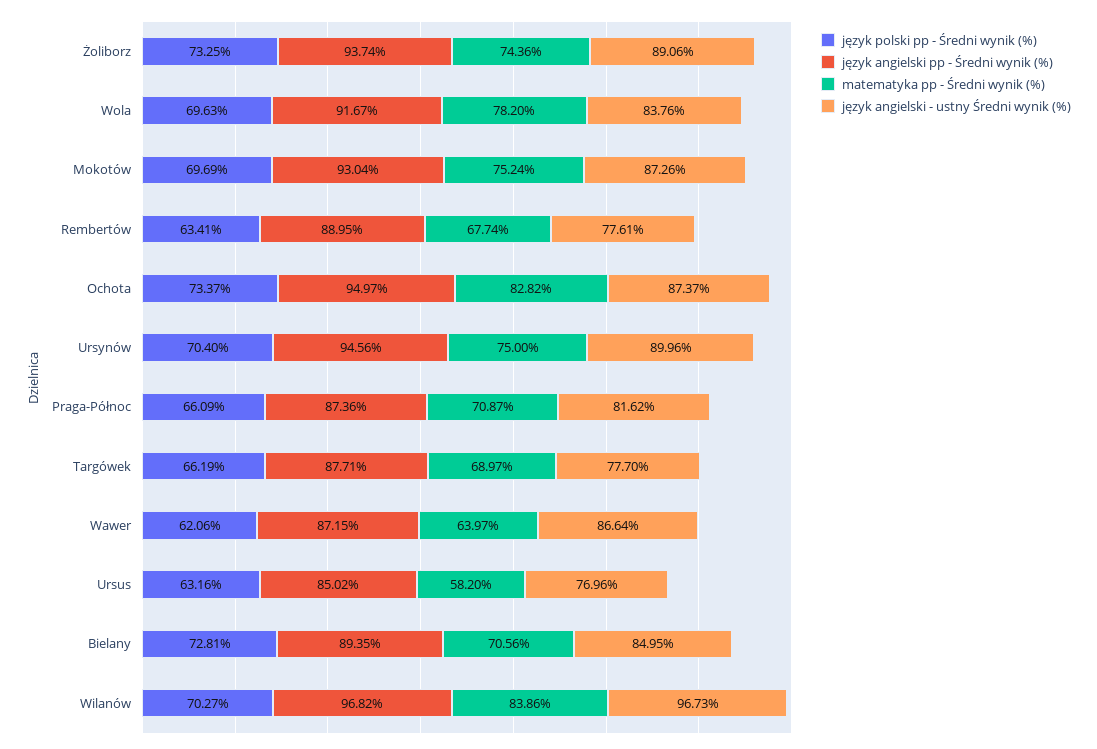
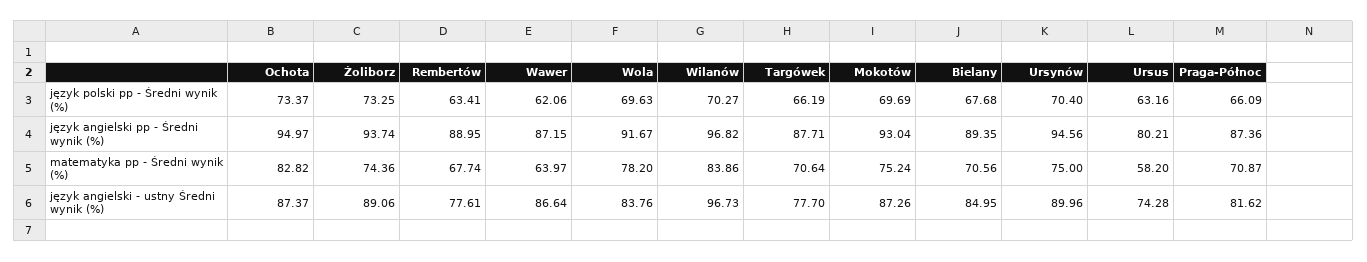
matematyka pp - Średni wynik (%), Targówek: 68.97 -> 70.64
język angielski pp - Średni wynik (%), Ursus: 85.02 -> 80.21
język angielski - ustny Średni wynik (%), Ursus: 76.96 -> 74.28
język polski pp - Średni wynik (%), Bielany: 72.81 -> 67.68

